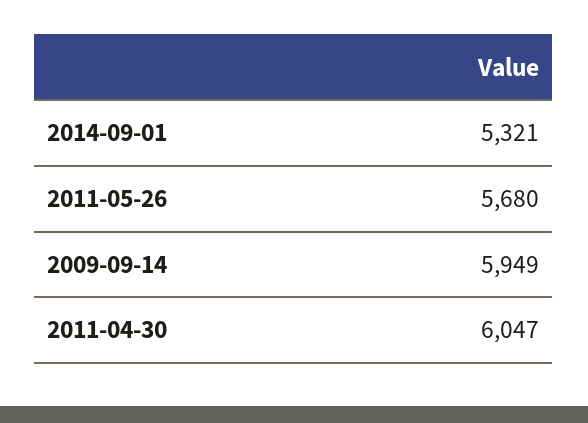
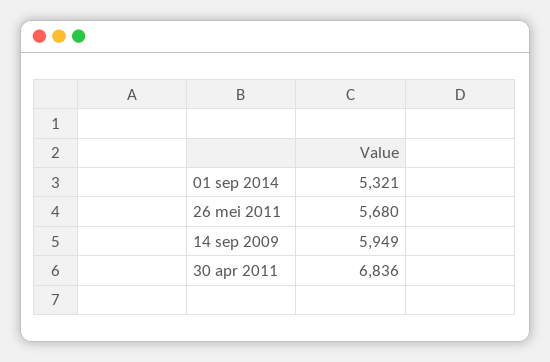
2011-04-30: 6047 -> 6836

